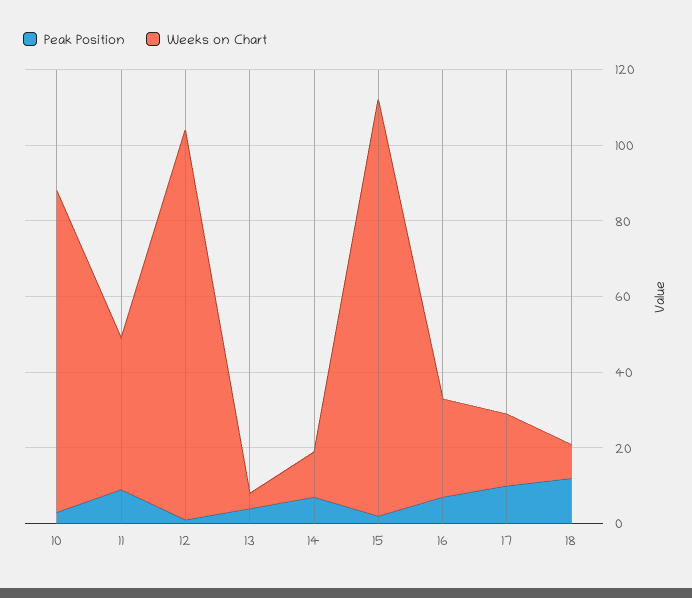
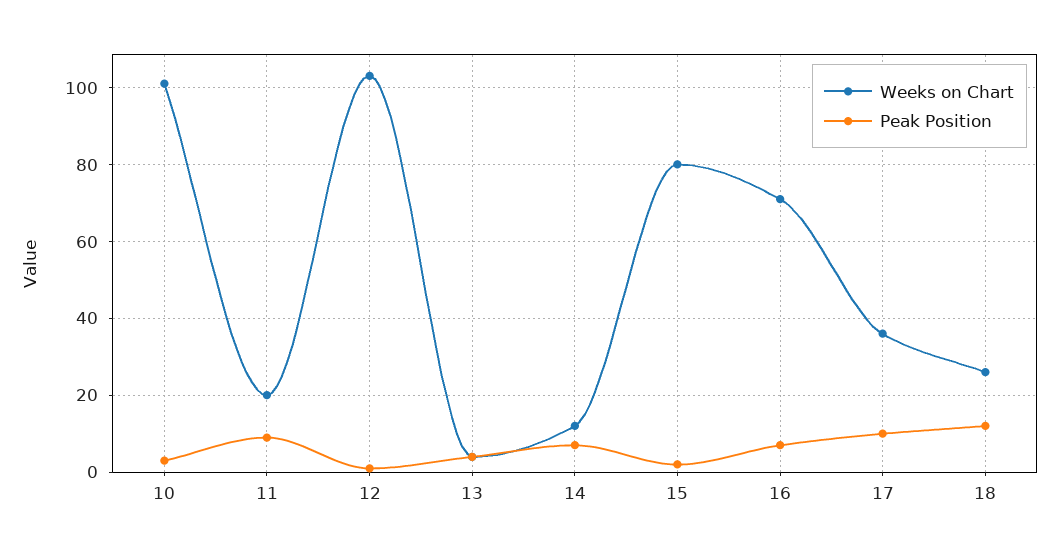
Weeks on Chart, 10: 85 -> 100
Weeks on Chart, 11: 40 -> 20
Weeks on Chart, 15: 110 -> 80
Weeks on Chart, 16: 25 -> 70
Weeks on Chart, 17: 20 -> 35
Weeks on Chart, 18: 10 -> 25

